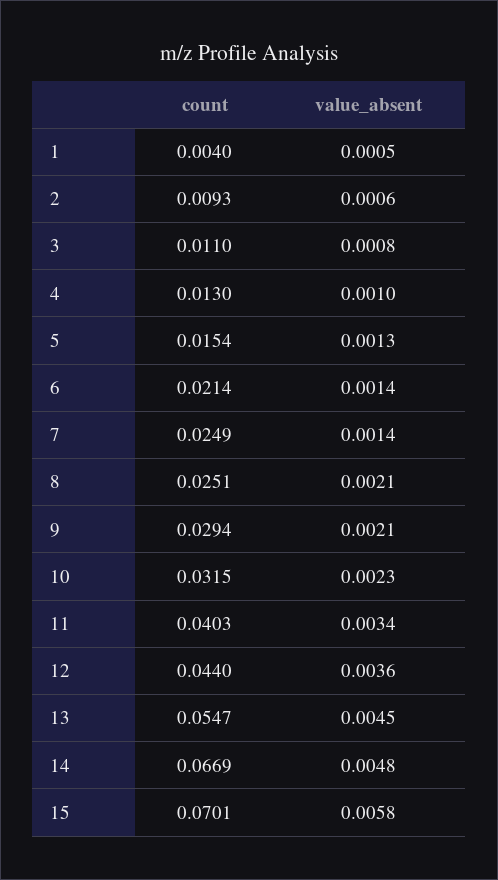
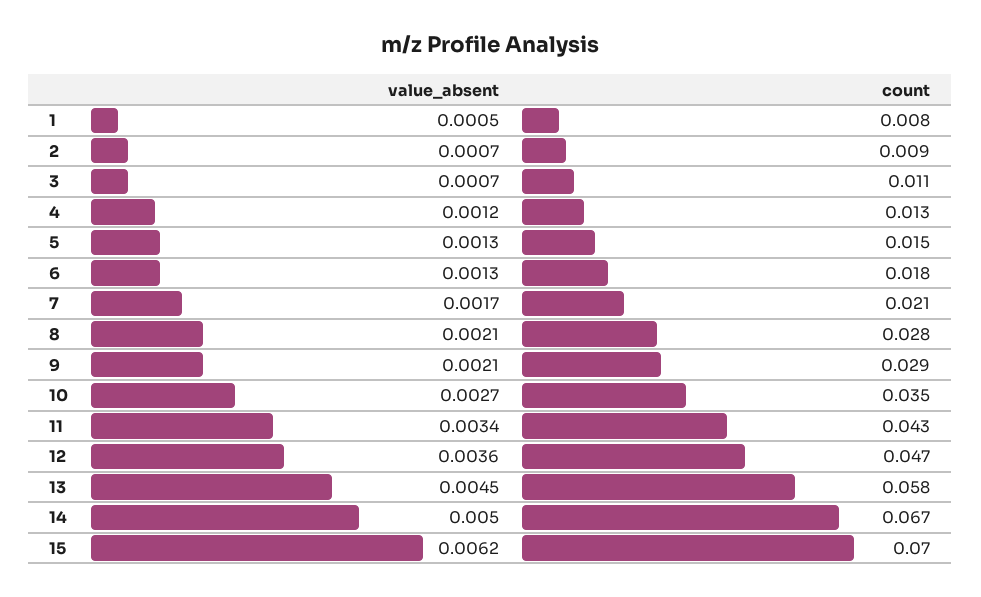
count, 1: 0.004 -> 0.008
value_absent, 2: 0.0006 -> 0.0007
value_absent, 3: 0.0008 -> 0.0007
value_absent, 4: 0.001 -> 0.0012
count, 6: 0.0214 -> 0.018
value_absent, 6: 0.0014 -> 0.0013
count, 7: 0.0249 -> 0.021
value_absent, 7: 0.0014 -> 0.0017
count, 8: 0.0251 -> 0.028
count, 10: 0.0315 -> 0.035
value_absent, 10: 0.0023 -> 0.0027
count, 11: 0.0403 -> 0.043
count, 12: 0.044 -> 0.047
count, 13: 0.0547 -> 0.058
value_absent, 14: 0.0048 -> 0.005
value_absent, 15: 0.0058 -> 0.0062

